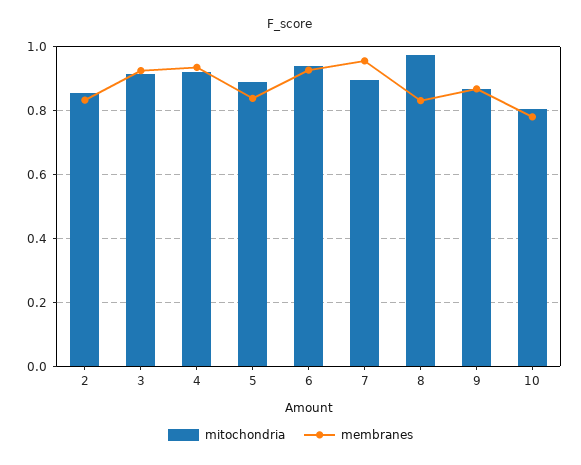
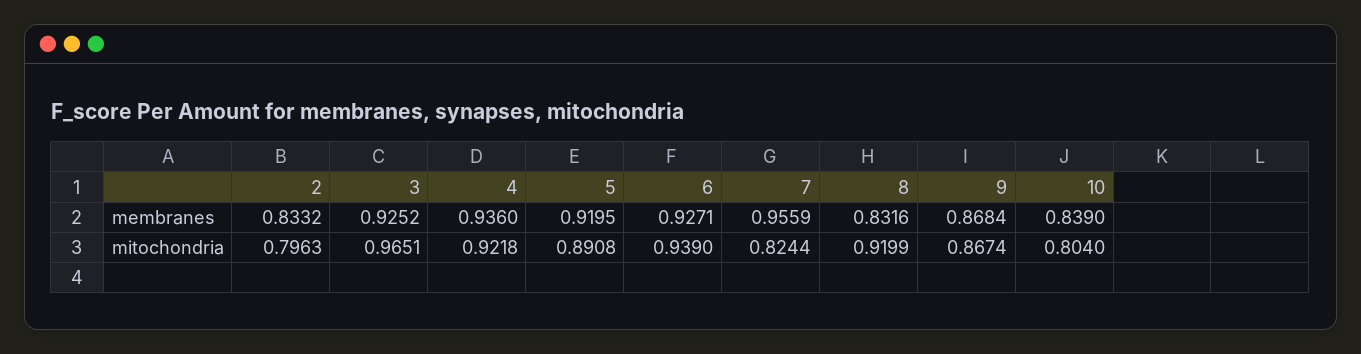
mitochondria, 2: 0.86 -> 0.7963
mitochondria, 3: 0.92 -> 0.9651
membranes, 5: 0.84 -> 0.9195
mitochondria, 7: 0.9 -> 0.8244
mitochondria, 8: 0.98 -> 0.9199
membranes, 10: 0.78 -> 0.839

